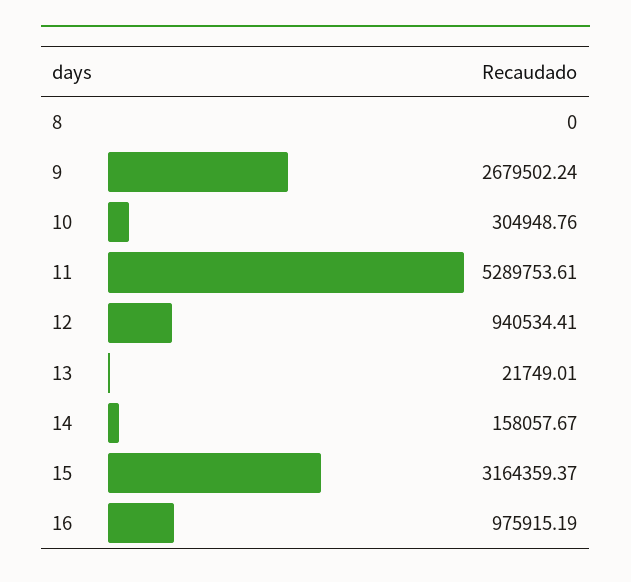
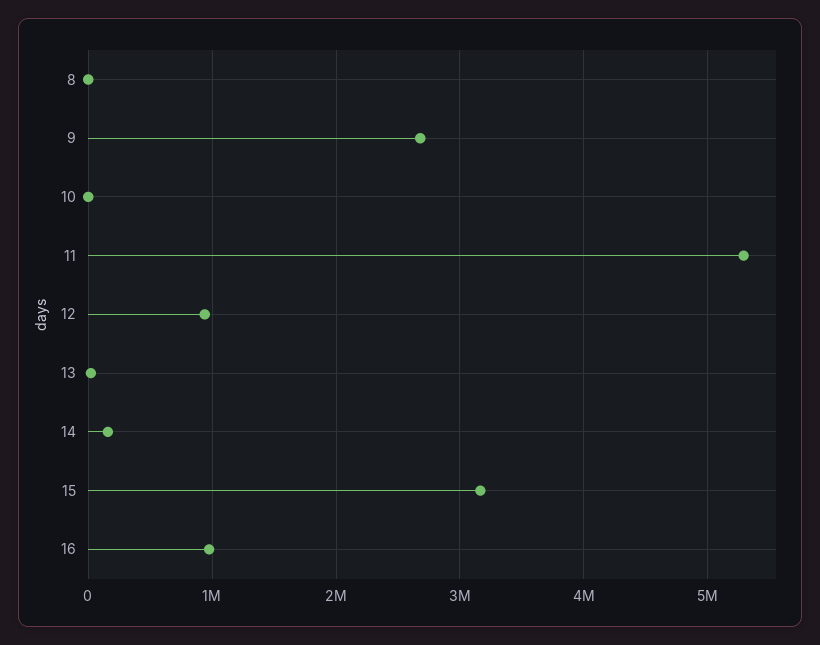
10: 304948.76 -> 0

